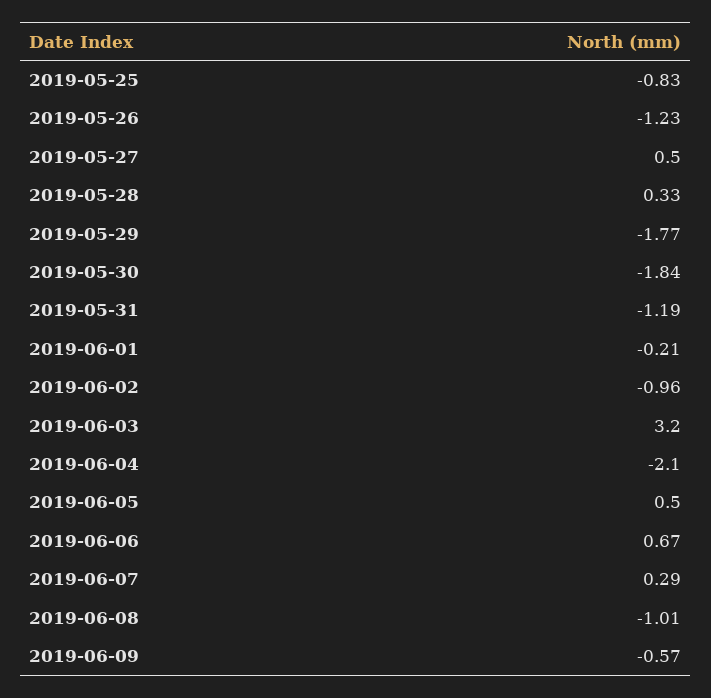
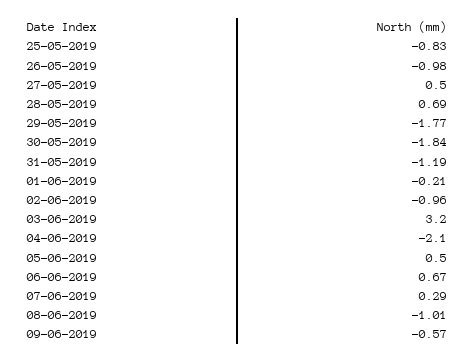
2019-05-26: -1.23 -> -0.98
2019-05-28: 0.33 -> 0.69

